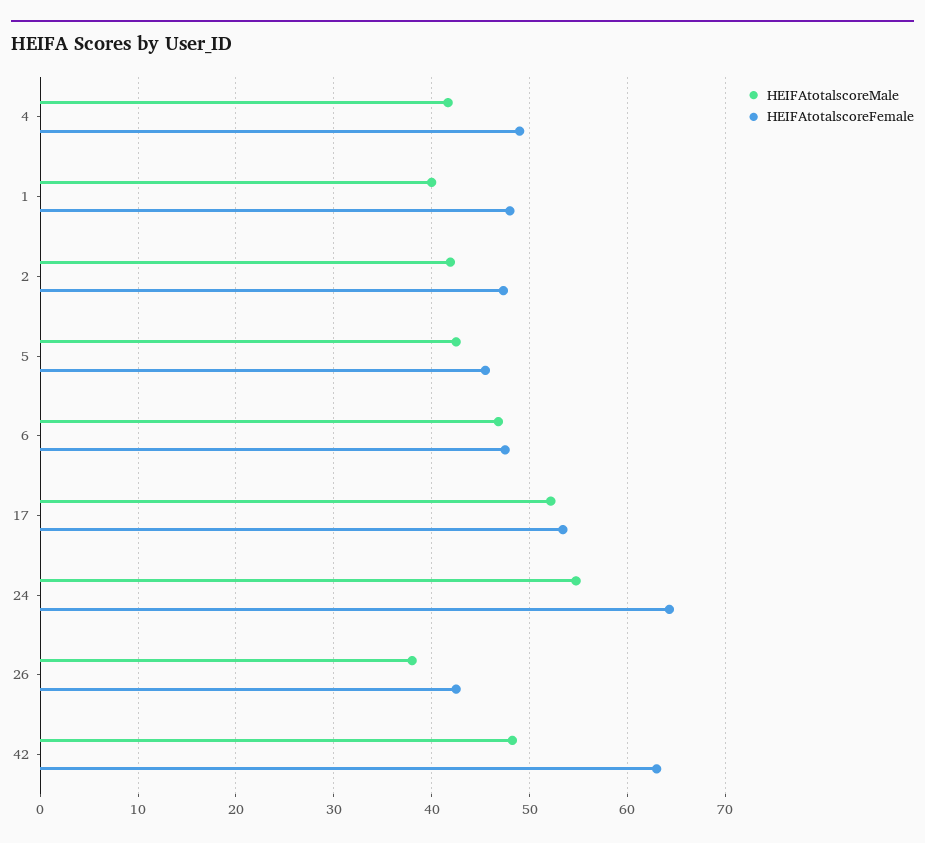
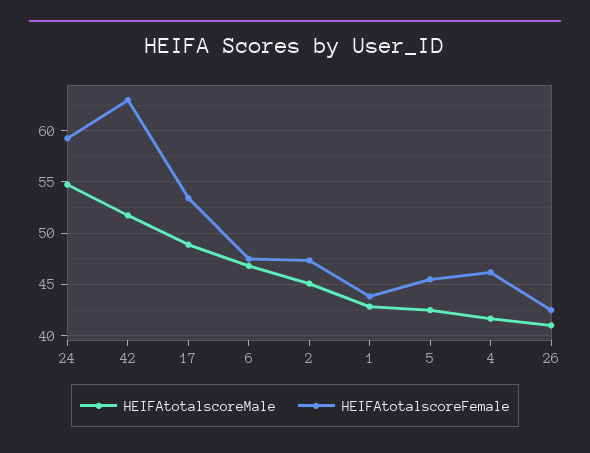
HEIFAtotalscoreFemale, 4: 49 -> 46
HEIFAtotalscoreMale, 1: 40 -> 43
HEIFAtotalscoreFemale, 1: 48 -> 44
HEIFAtotalscoreMale, 2: 42 -> 45
HEIFAtotalscoreMale, 17: 52 -> 49
HEIFAtotalscoreFemale, 24: 64 -> 59
HEIFAtotalscoreMale, 26: 38 -> 41
HEIFAtotalscoreMale, 42: 48 -> 52

